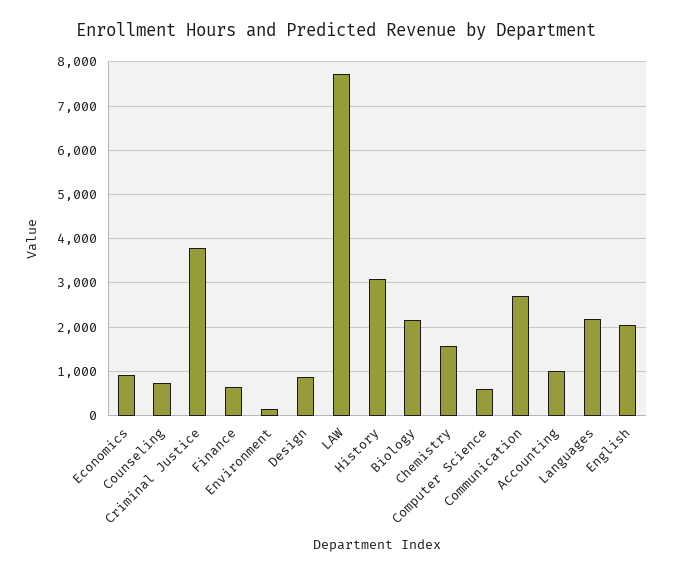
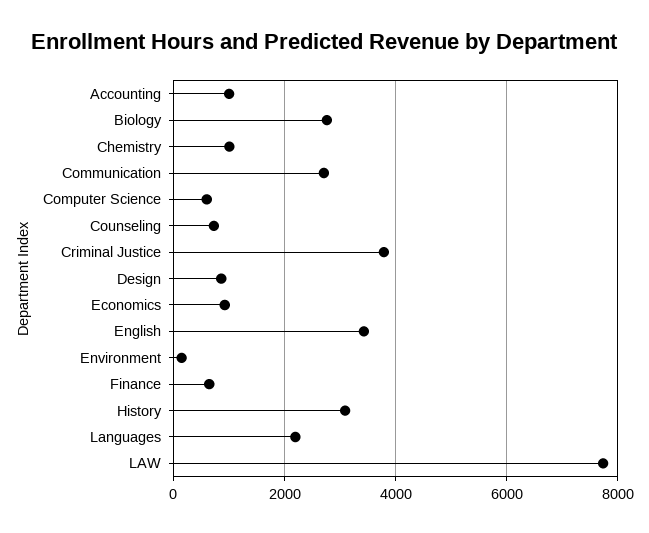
Biology: 2200 -> 2800
Chemistry: 1600 -> 1000
English: 2000 -> 3400

